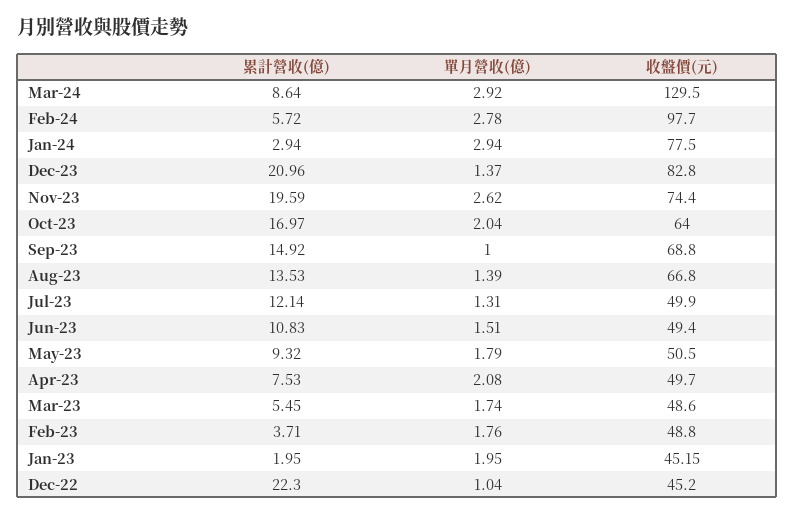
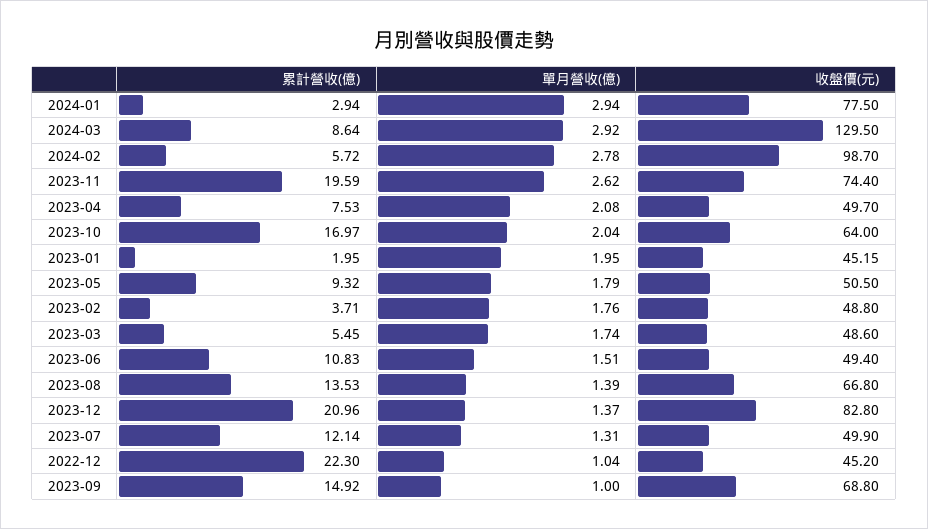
收盤價(元), Feb-24: 97.7 -> 98.7

